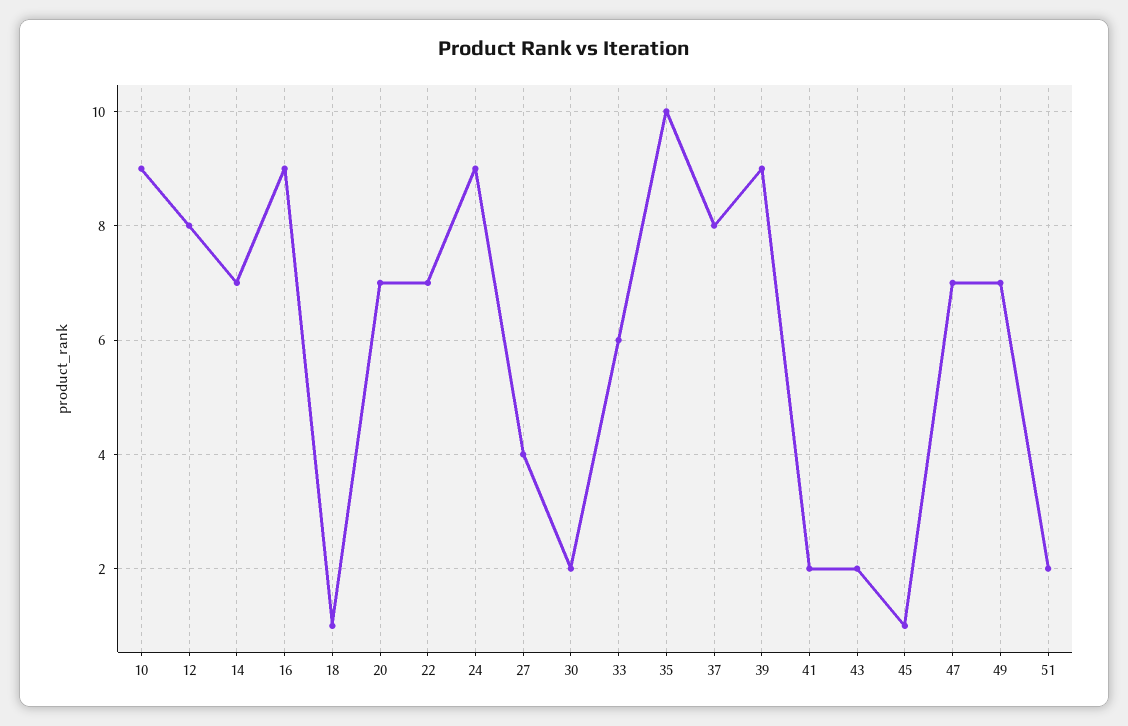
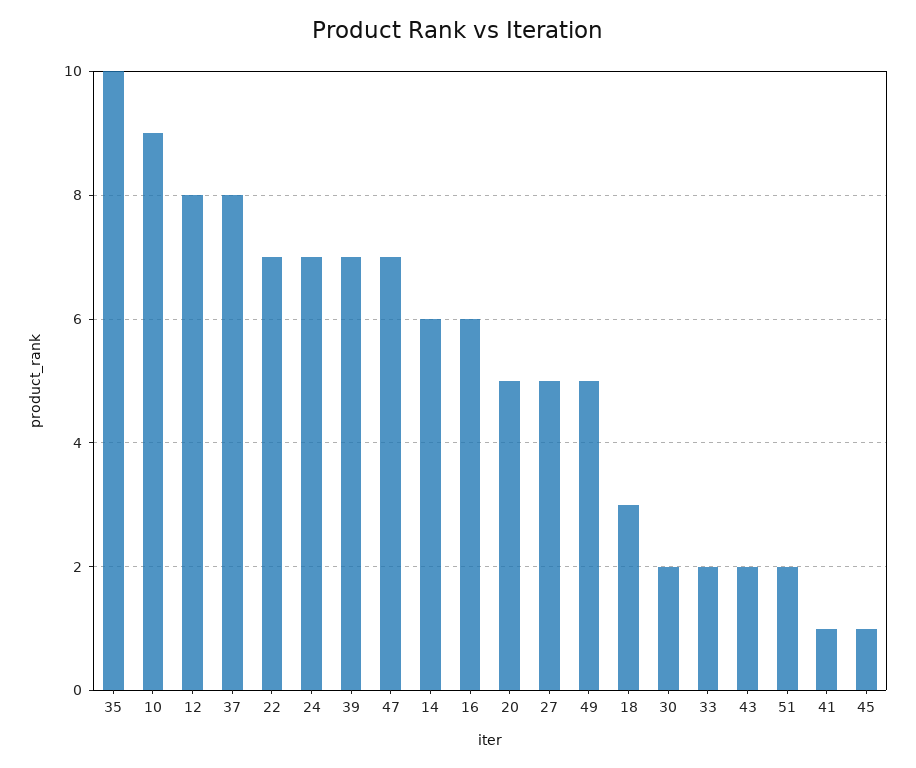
14: 7 -> 6
16: 9 -> 6
18: 1 -> 3
20: 7 -> 5
24: 9 -> 7
27: 4 -> 5
33: 6 -> 2
39: 9 -> 7
41: 2 -> 1
49: 7 -> 5

